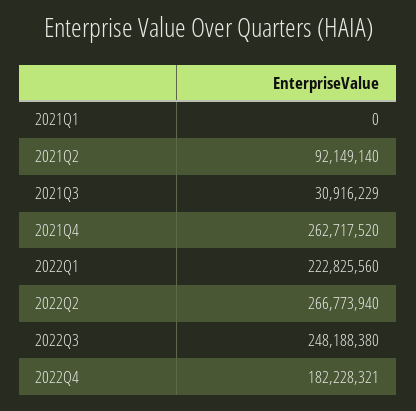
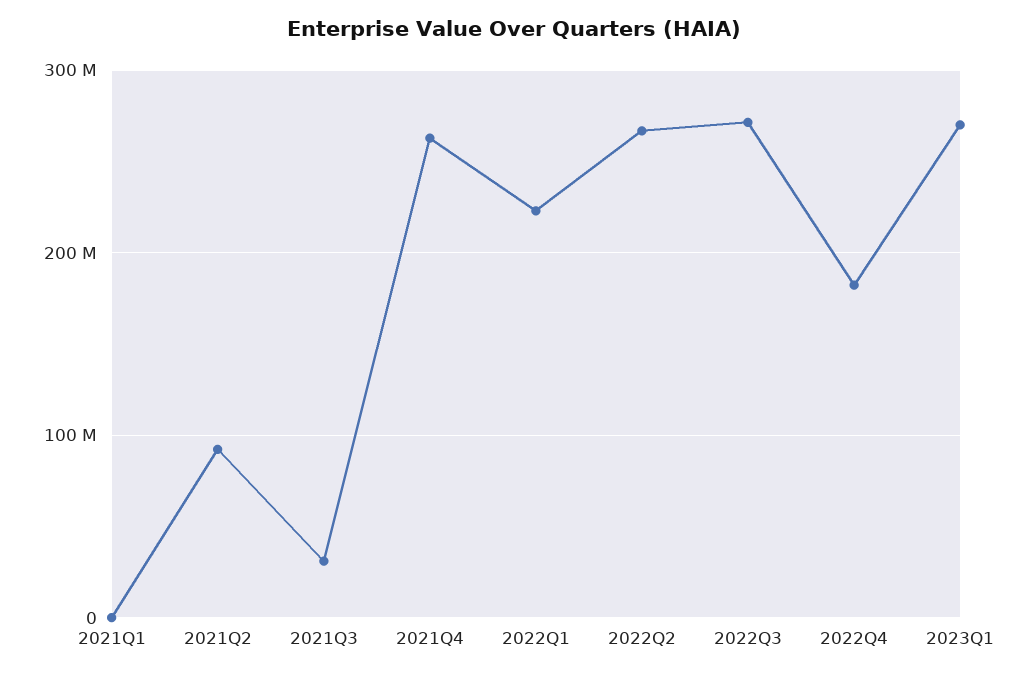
2022Q3: 248188380 -> 270000000
2023Q1: none -> 270000000

